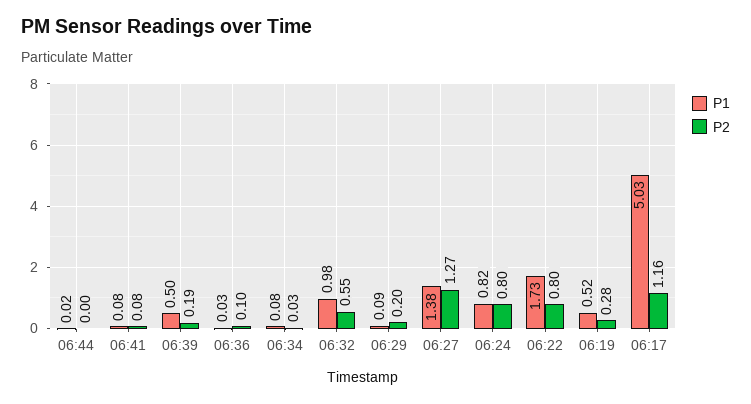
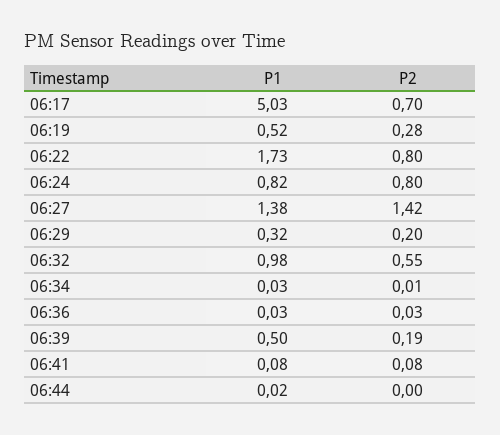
P2, 06:36: 0.1 -> 0.03
P1, 06:34: 0.08 -> 0.03
P2, 06:34: 0.03 -> 0.01
P1, 06:29: 0.09 -> 0.32
P2, 06:27: 1.27 -> 1.42
P2, 06:17: 1.16 -> 0.7

